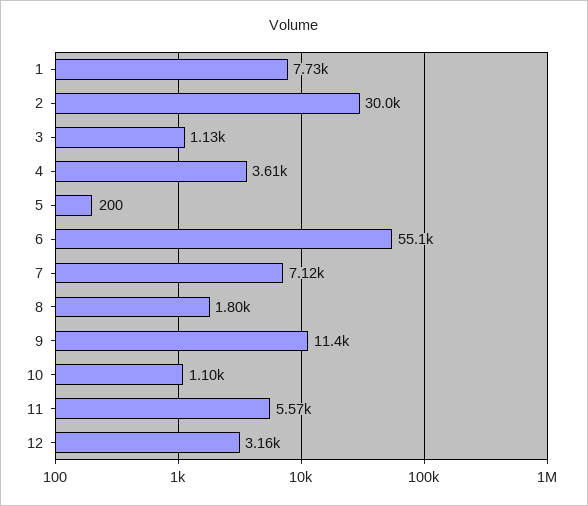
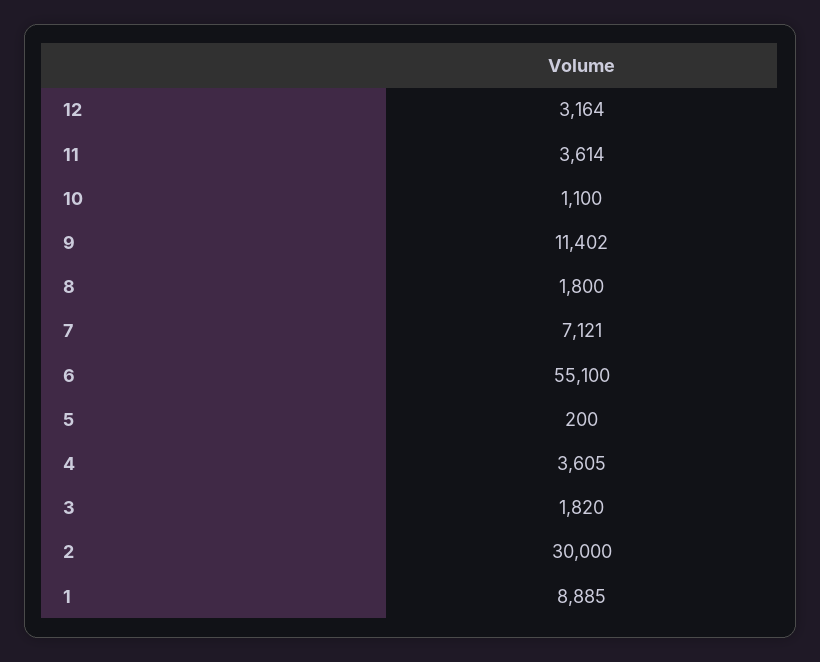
1: 7730 -> 8885
3: 1130 -> 1820
11: 5570 -> 3614

